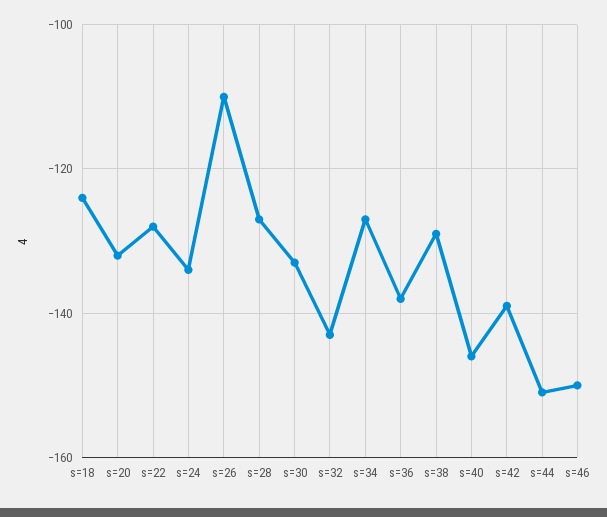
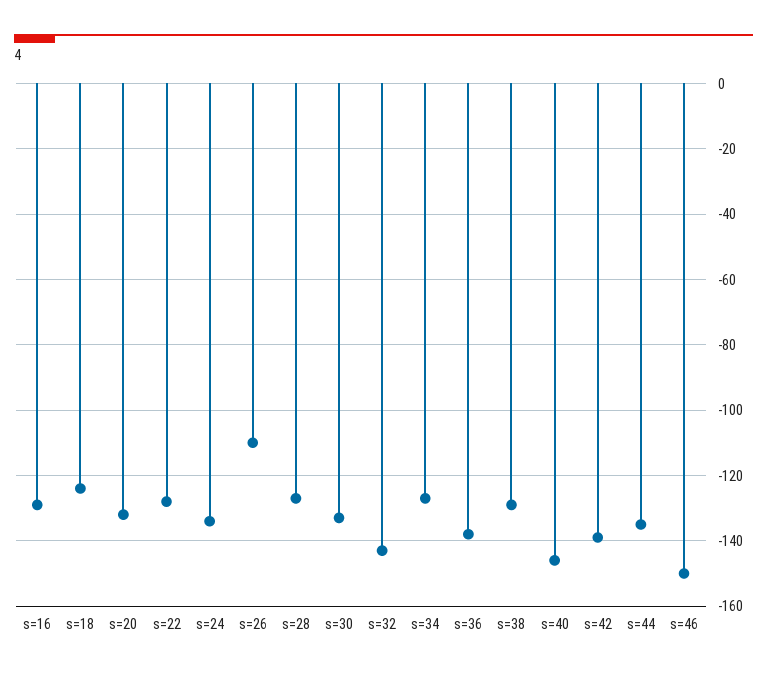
s=44: -150 -> -135
s=16: none -> -130

